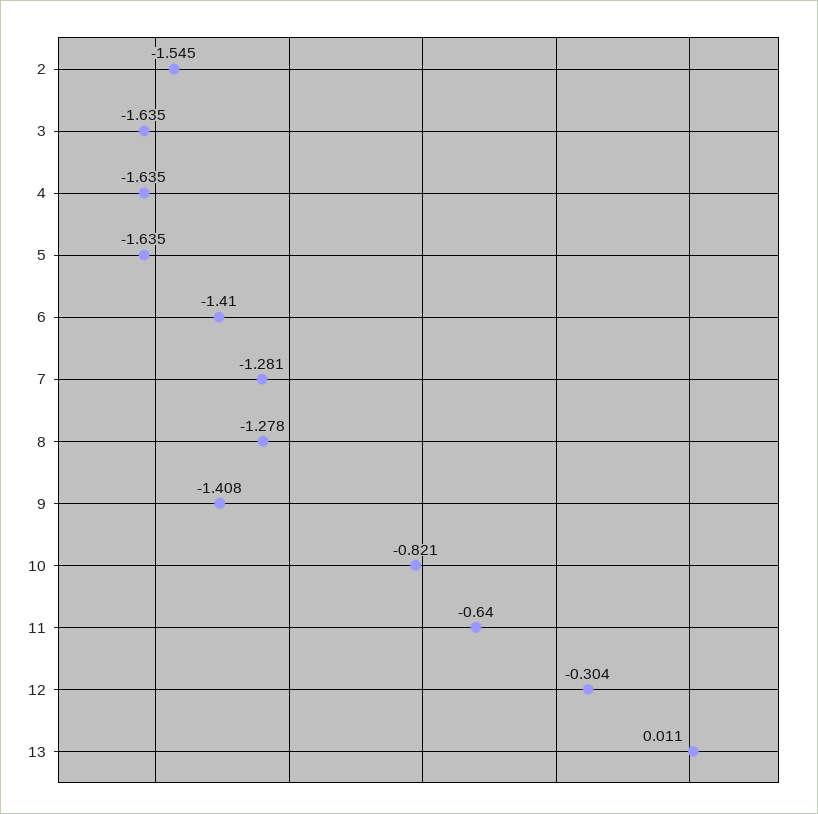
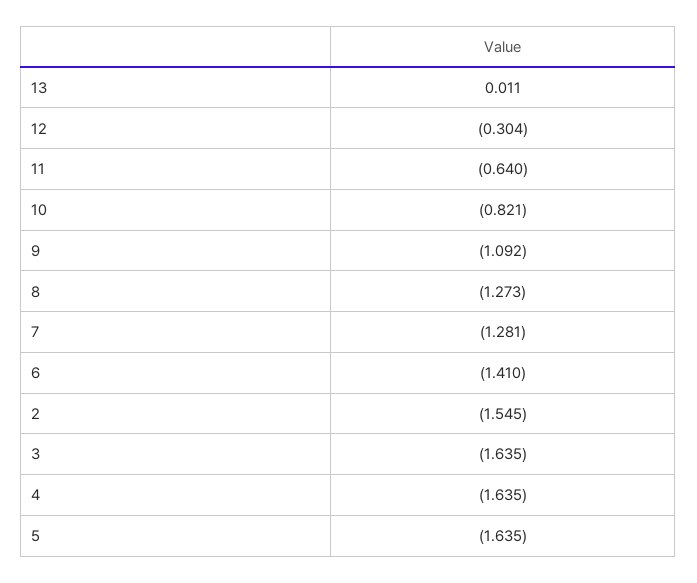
8: -1.278 -> -1.273
9: -1.408 -> -1.092

